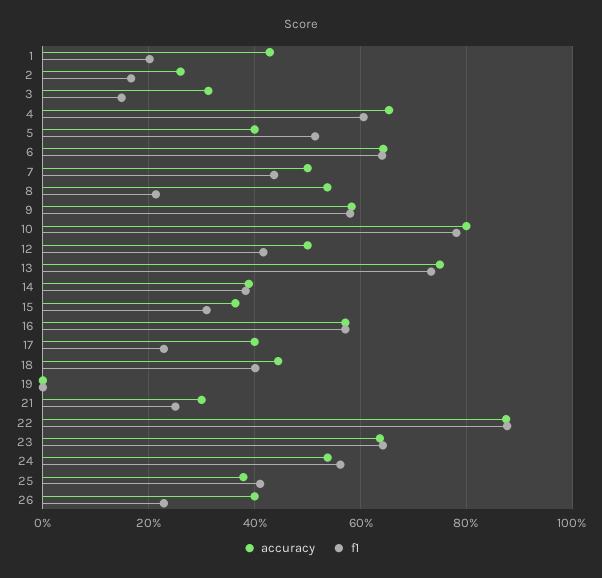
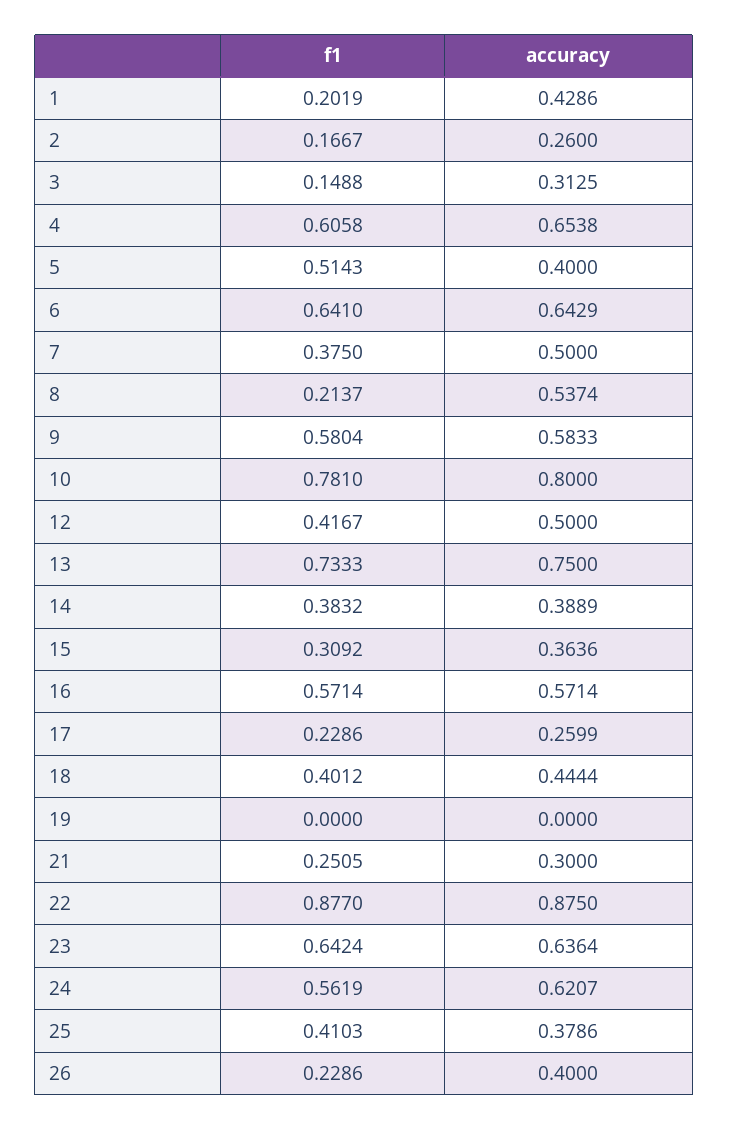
f1, 7: 0.44 -> 0.375
accuracy, 17: 0.4 -> 0.2599
accuracy, 24: 0.54 -> 0.6207

